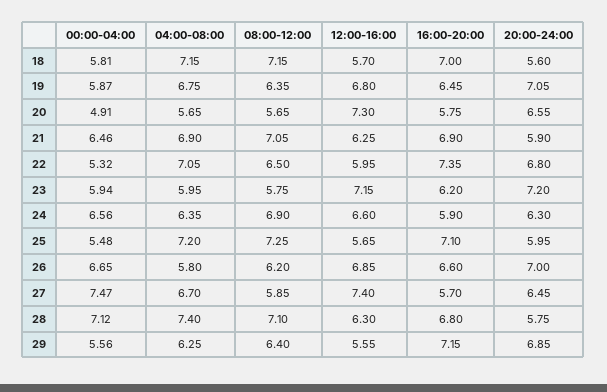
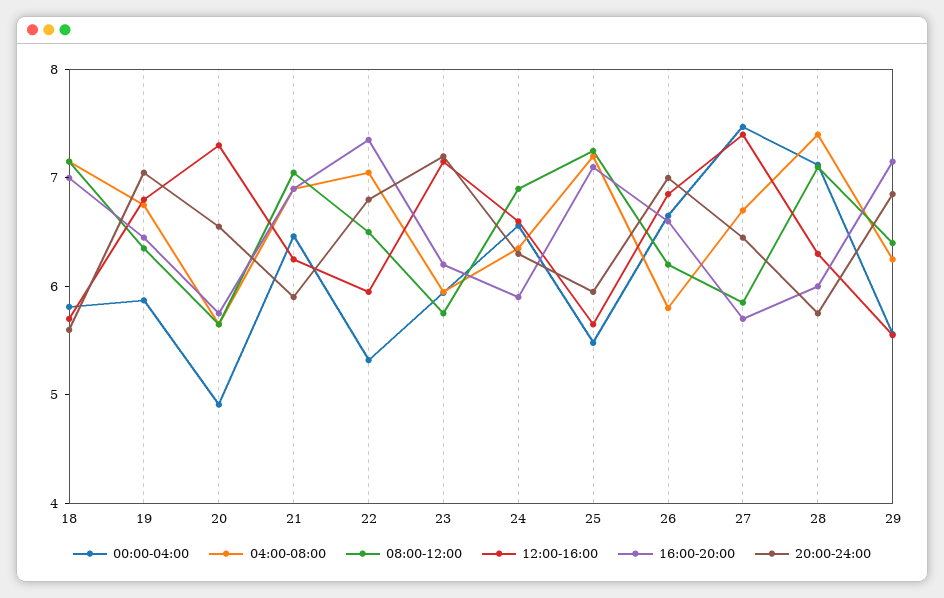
16:00-20:00, 28: 6.8 -> 6

